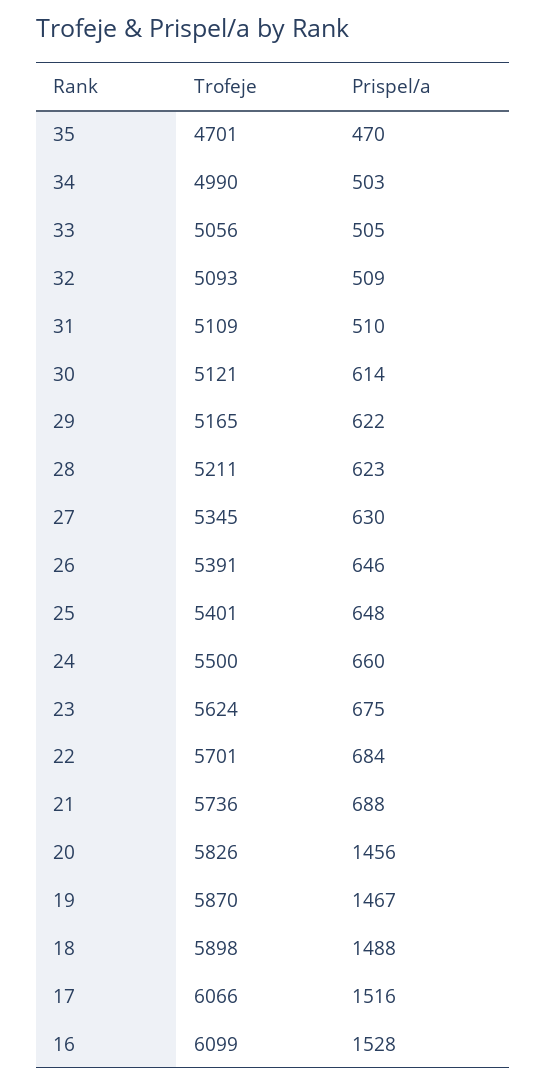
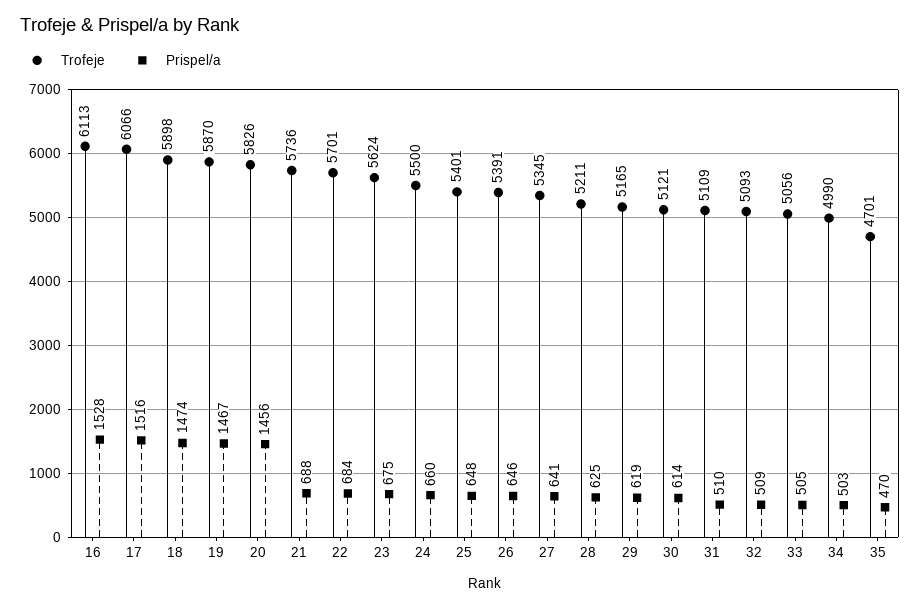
Prispel/a, 29: 622 -> 619
Prispel/a, 28: 623 -> 625
Prispel/a, 27: 630 -> 641
Prispel/a, 18: 1488 -> 1474
Trofeje, 16: 6099 -> 6113

